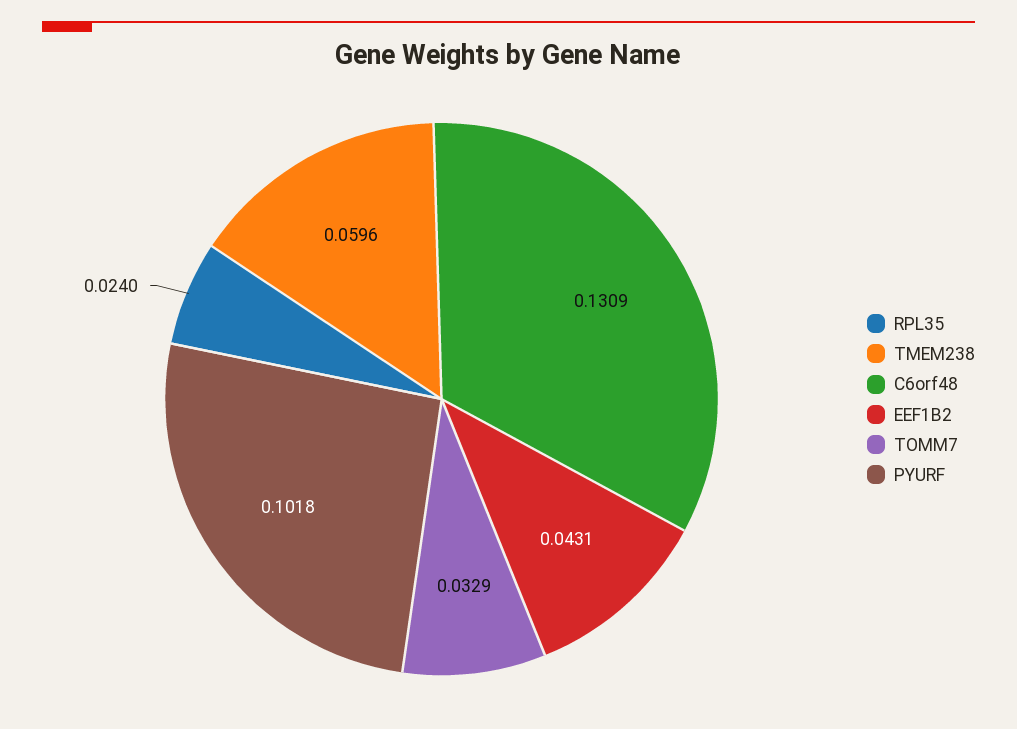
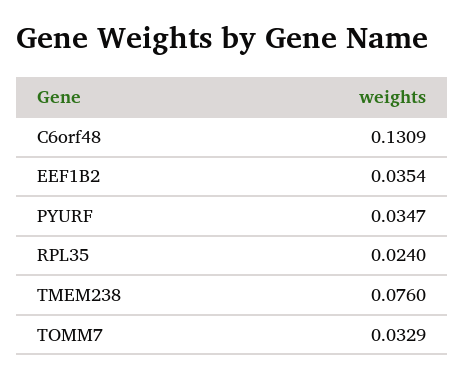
TMEM238: 0.0596 -> 0.076
EEF1B2: 0.0431 -> 0.0354
PYURF: 0.1018 -> 0.0347

